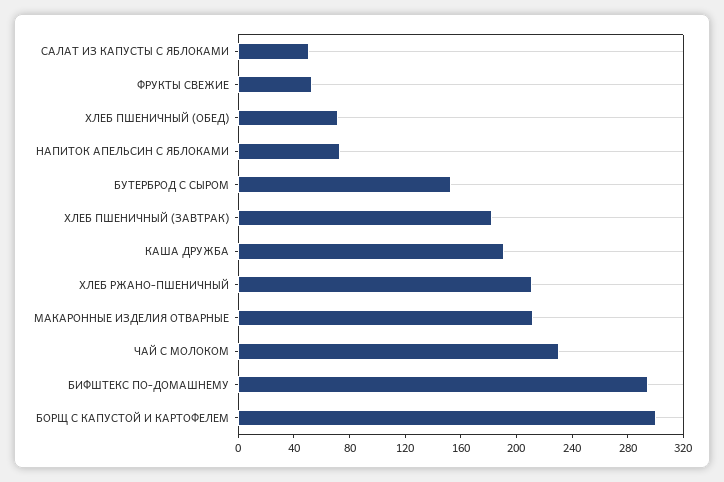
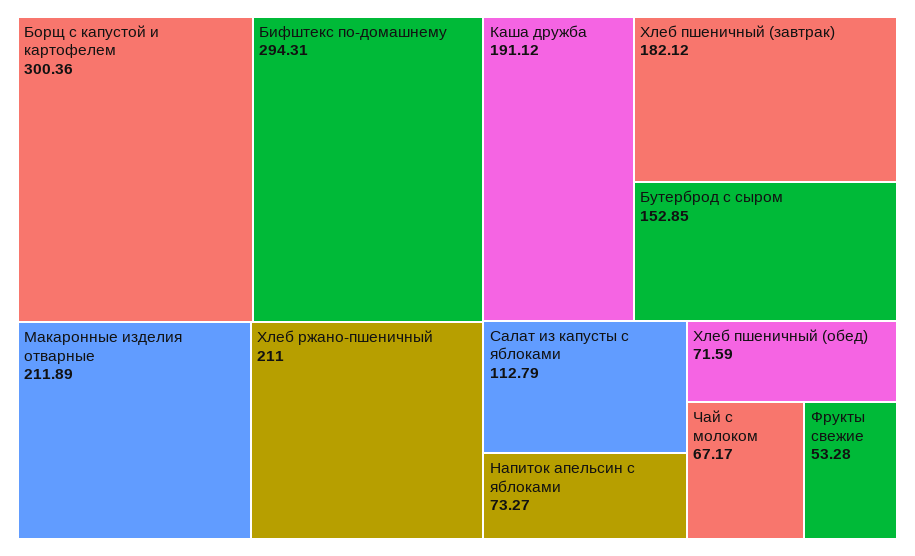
САЛАТ ИЗ КАПУСТЫ С ЯБЛОКАМИ: 50 -> 112.79
ЧАЙ С МОЛОКОМ: 230 -> 67.17

